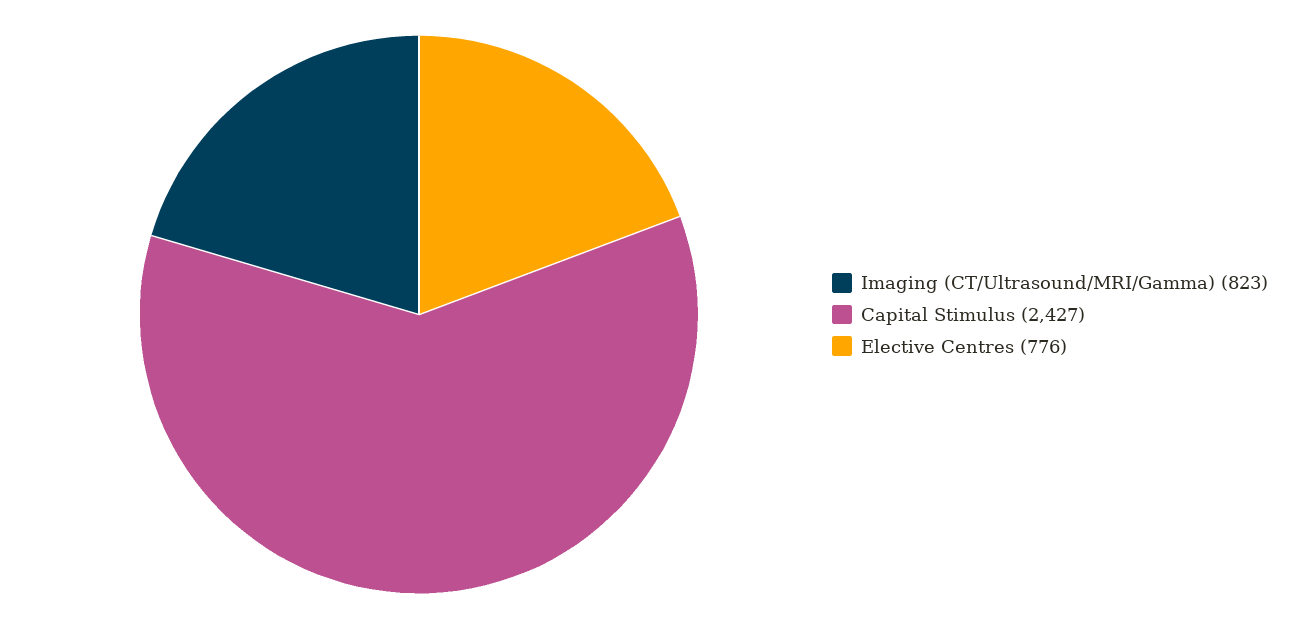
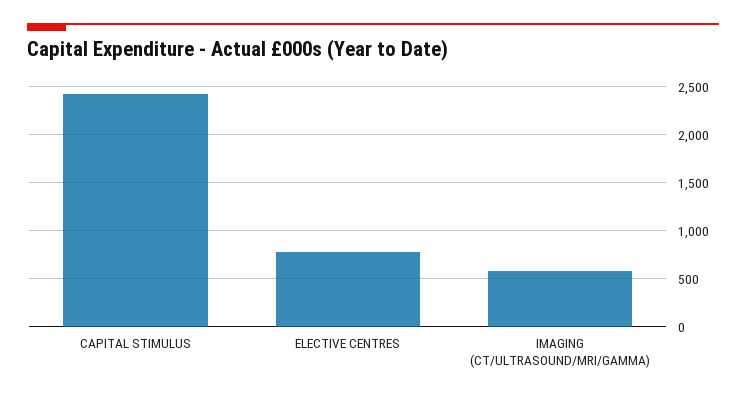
Imaging (CT/Ultrasound/MRI/Gamma): 823 -> 600

